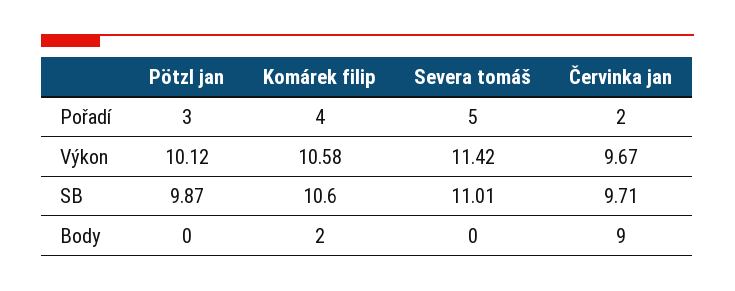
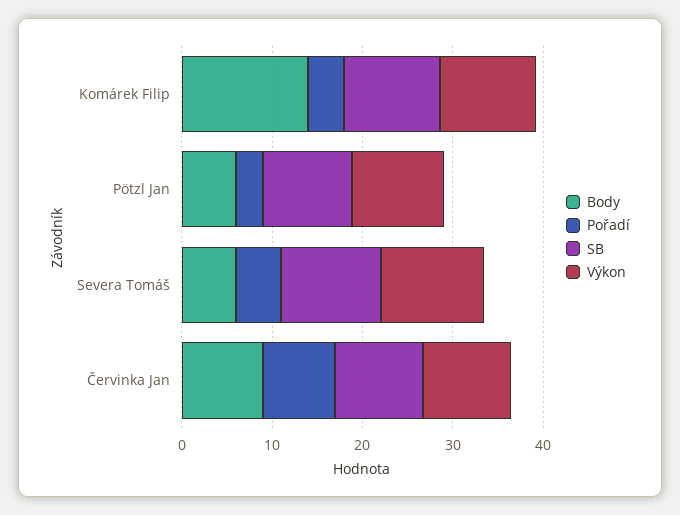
Pořadí, Červinka jan: 2 -> 8
Body, Pötzl jan: 0 -> 6
Body, Komárek filip: 2 -> 14
Body, Severa tomáš: 0 -> 6

